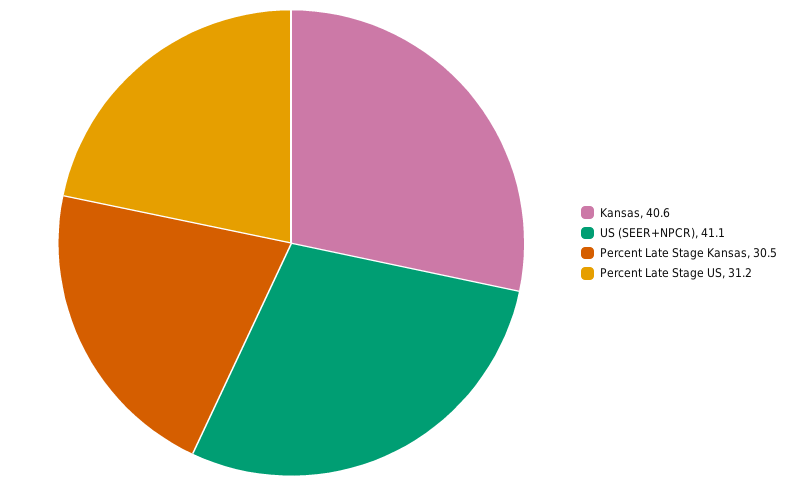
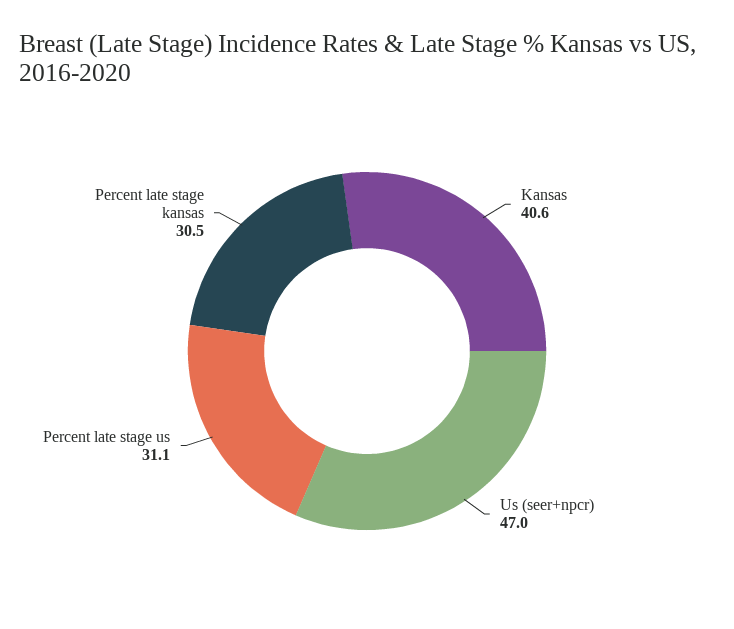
US (SEER+NPCR): 41.1 -> 47
Percent Late Stage US: 31.2 -> 31.1

